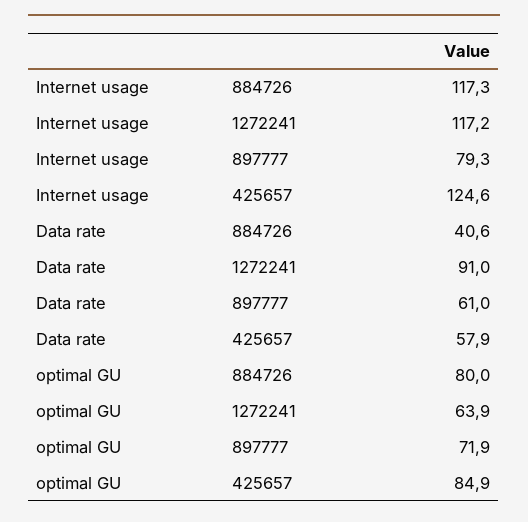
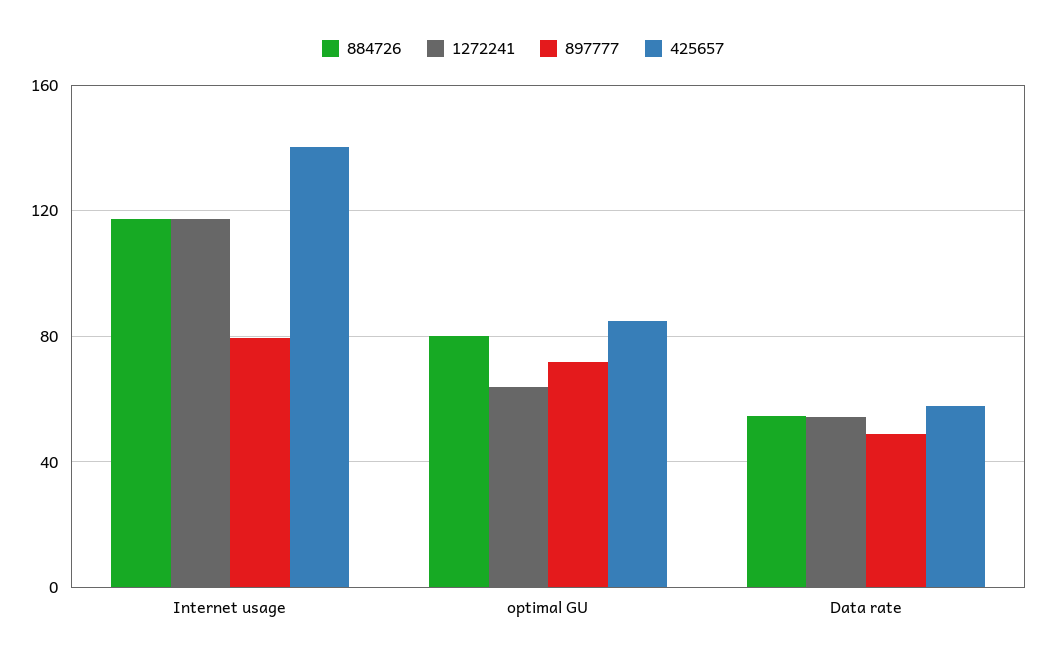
425657, Internet usage: 124.6 -> 140
884726, Data rate: 40.6 -> 55
1272241, Data rate: 91 -> 55
897777, Data rate: 61 -> 50

